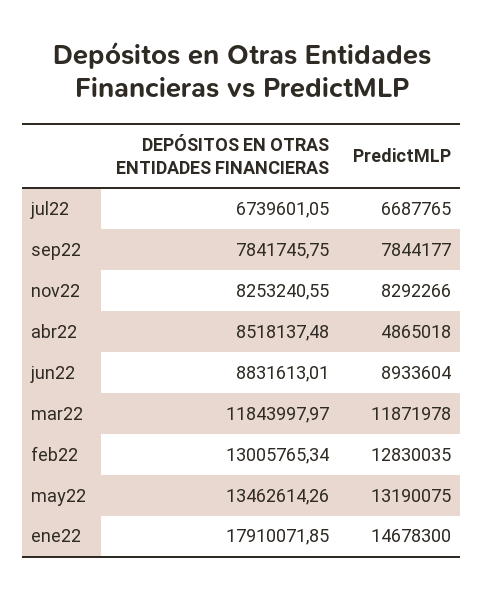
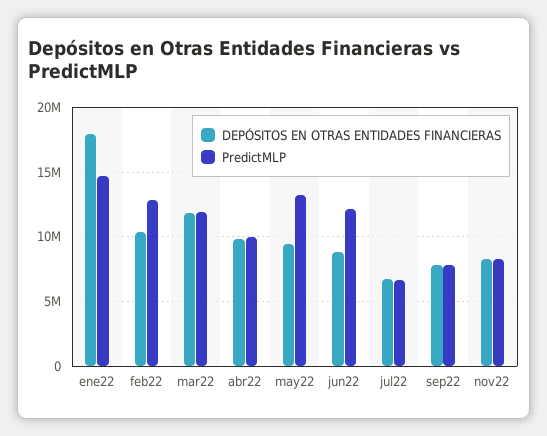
DEPÓSITOS EN OTRAS ENTIDADES FINANCIERAS, abr22: 8518137.48 -> 10000000
PredictMLP, abr22: 4865018 -> 10000000
PredictMLP, jun22: 8933604 -> 12000000
DEPÓSITOS EN OTRAS ENTIDADES FINANCIERAS, feb22: 13005765.34 -> 10500000
DEPÓSITOS EN OTRAS ENTIDADES FINANCIERAS, may22: 13462614.26 -> 9500000

